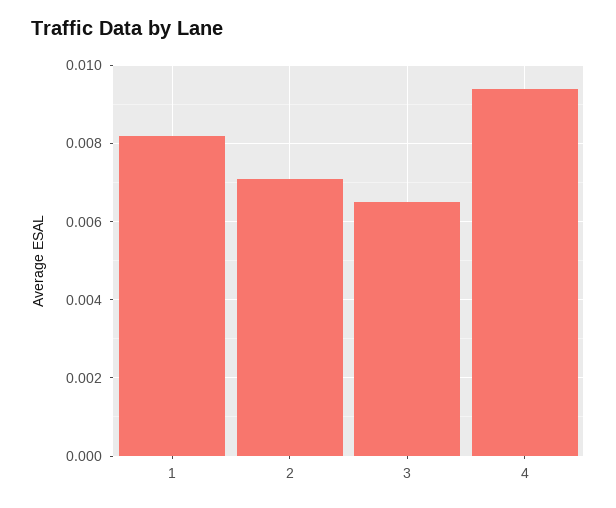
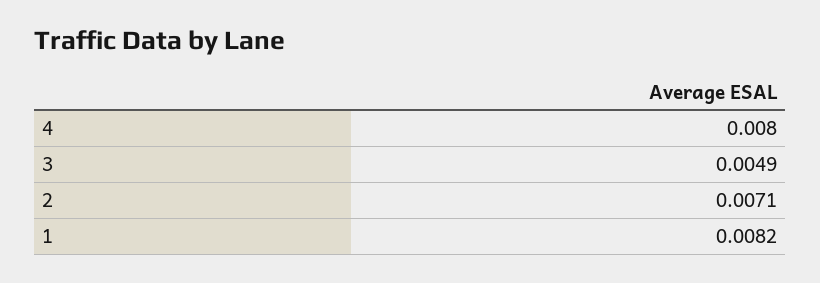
3: 0.0065 -> 0.0049
4: 0.0095 -> 0.008

